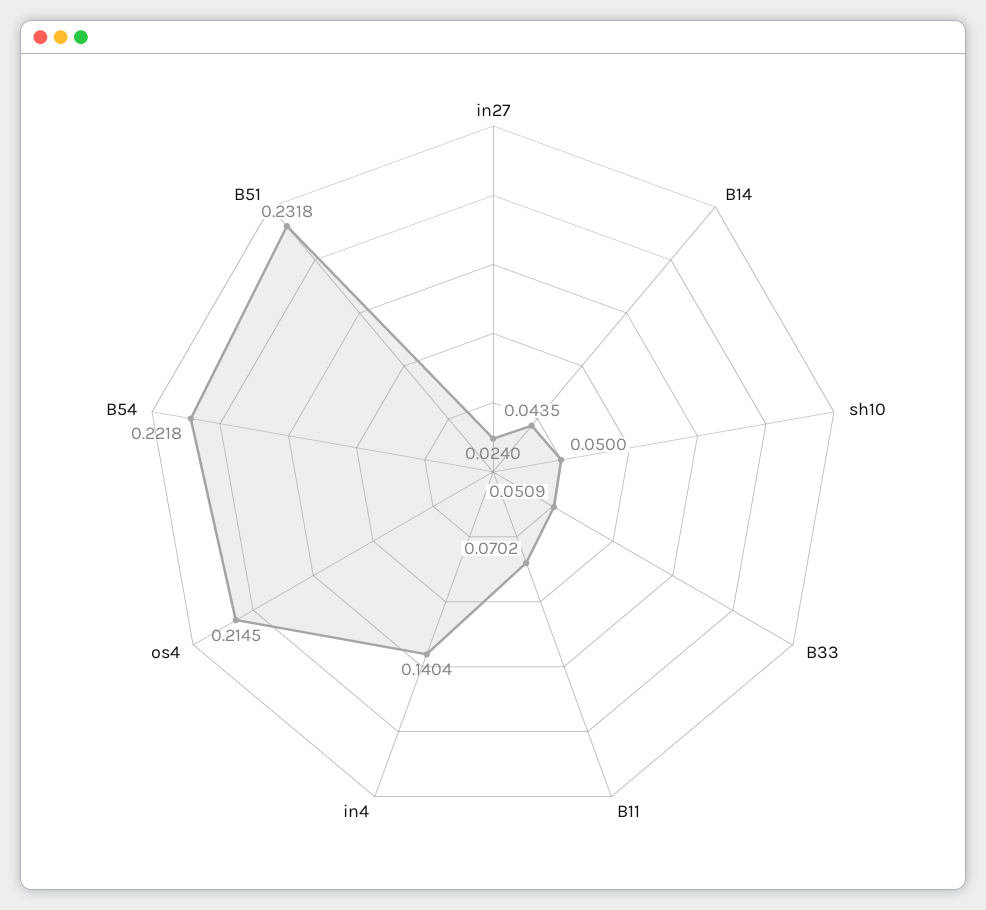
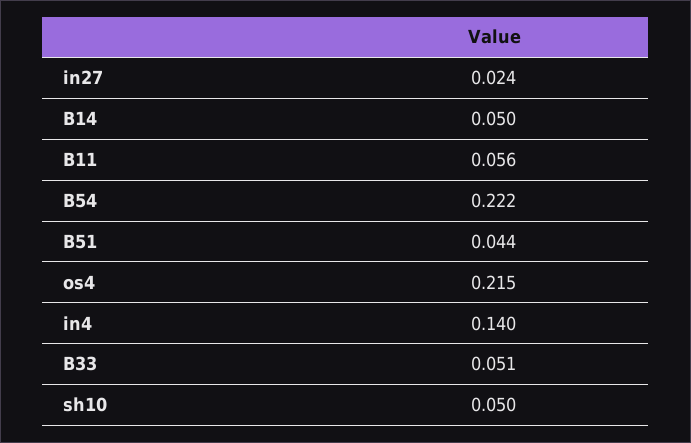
B14: 0.0435 -> 0.05
B11: 0.0702 -> 0.056
B51: 0.2318 -> 0.044

